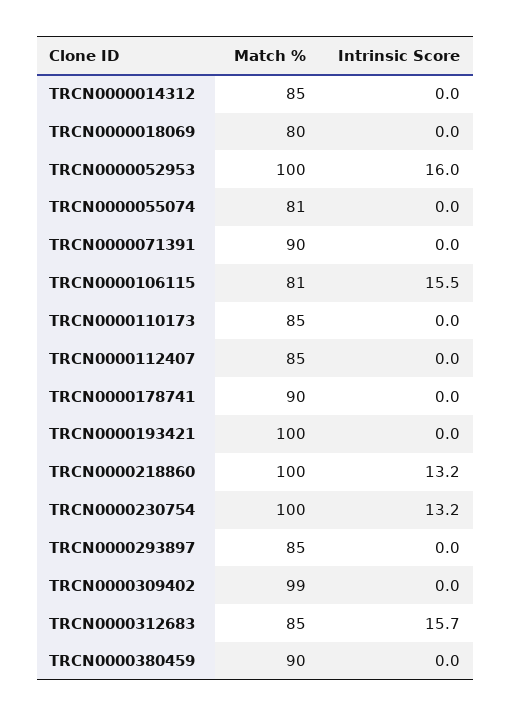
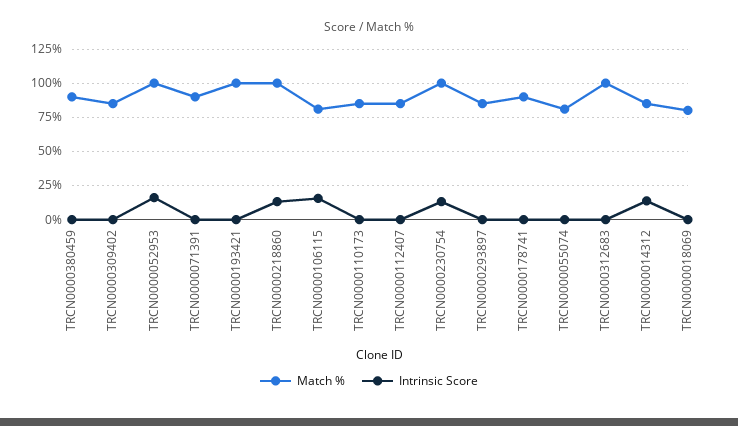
Intrinsic Score, TRCN0000014312: 0 -> 15
Match %, TRCN0000309402: 99 -> 85
Match %, TRCN0000312683: 85 -> 100
Intrinsic Score, TRCN0000312683: 15.7 -> 0

